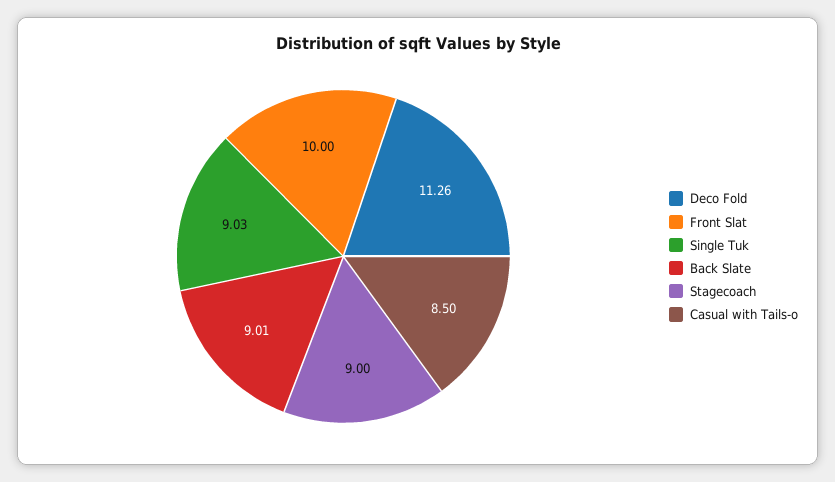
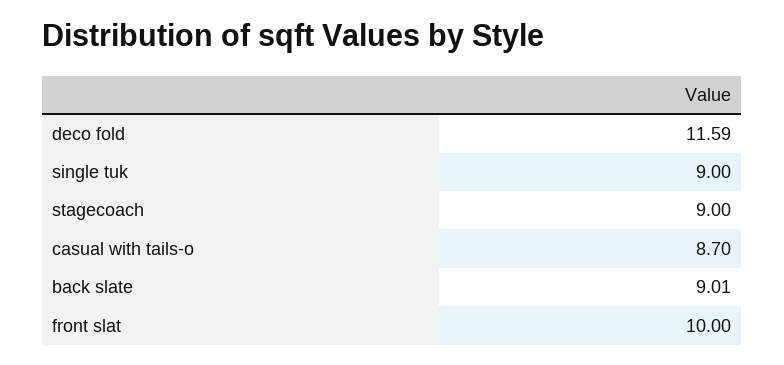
Deco Fold: 11.26 -> 11.59
Single Tuk: 9.03 -> 9
Casual with Tails-o: 8.5 -> 8.7

